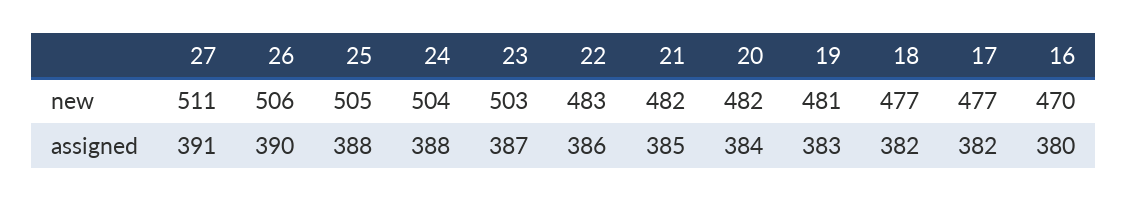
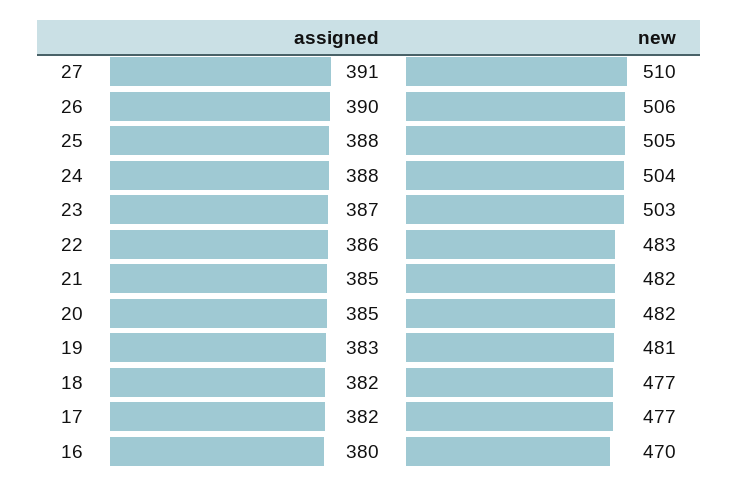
27, new: 511 -> 510
20, assigned: 384 -> 385

